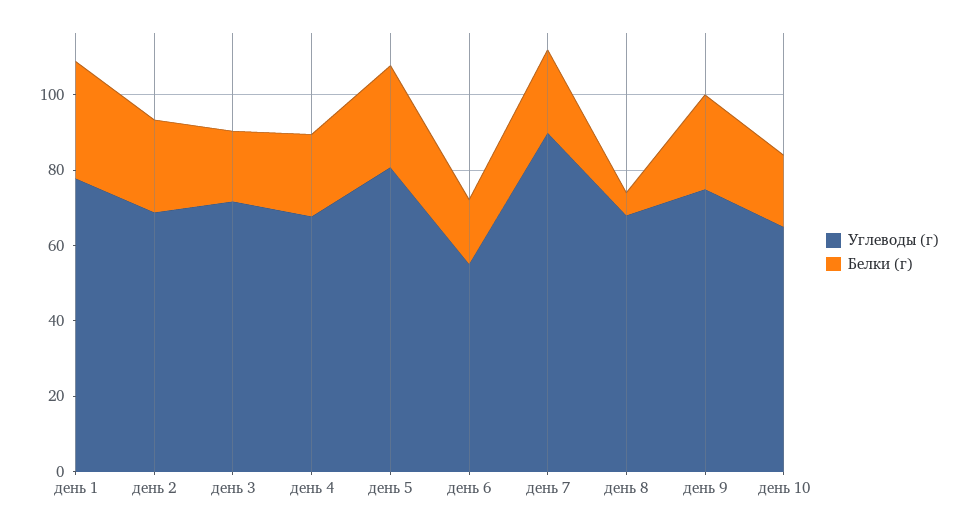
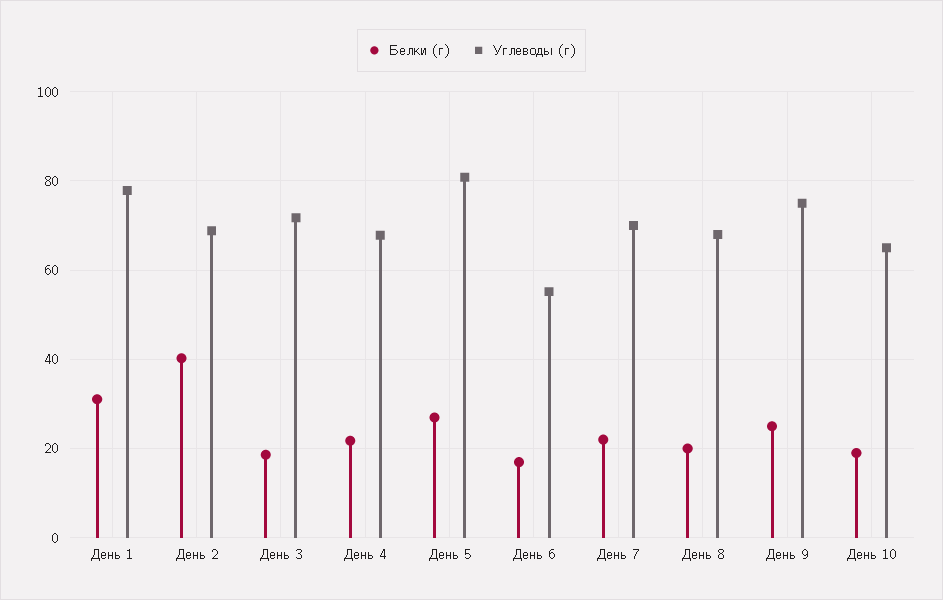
Белки (г), день 2: 25 -> 40
Углеводы (г), день 7: 90 -> 70
Белки (г), день 8: 5 -> 20

